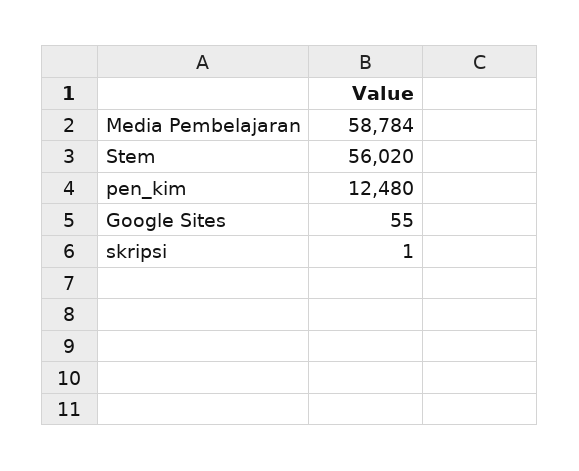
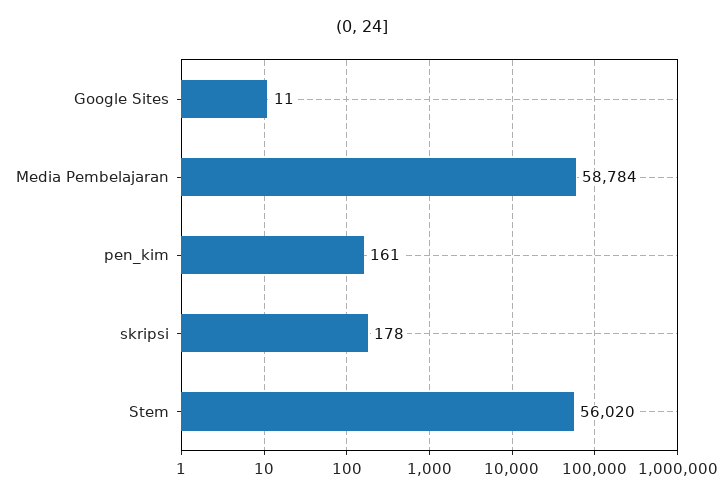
pen_kim: 12480 -> 161
Google Sites: 55 -> 11
skripsi: 1 -> 178

